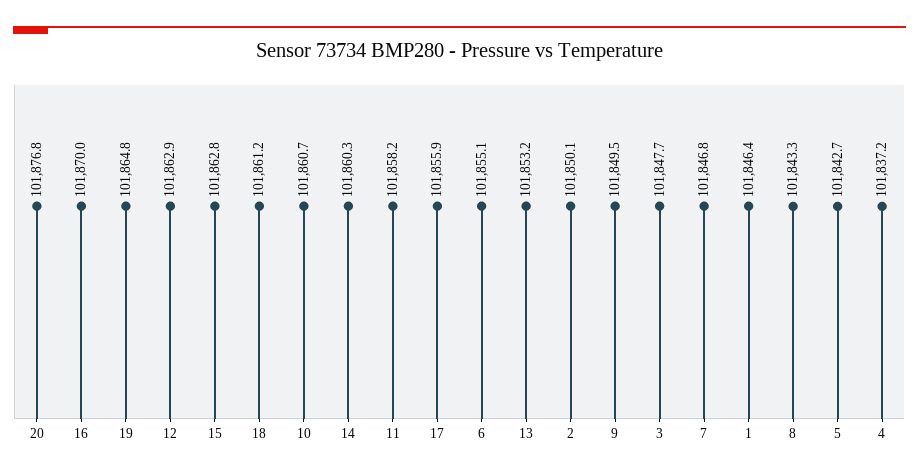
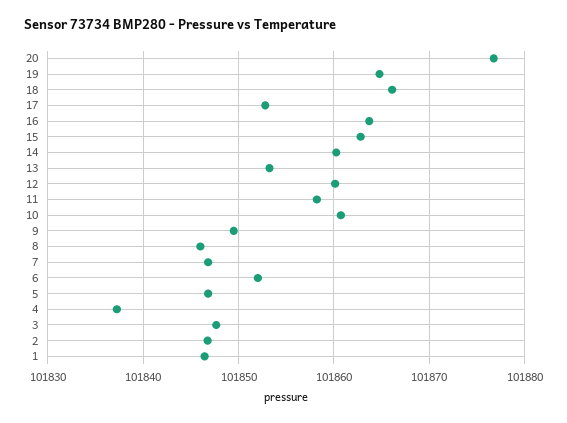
16: 101870 -> 101864
12: 101862.9 -> 101860
18: 101861.2 -> 101866
17: 101855.9 -> 101853
6: 101855.1 -> 101852
2: 101850.1 -> 101847
8: 101843.3 -> 101846
5: 101842.7 -> 101847

